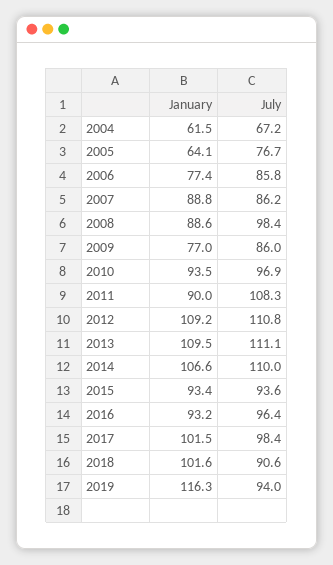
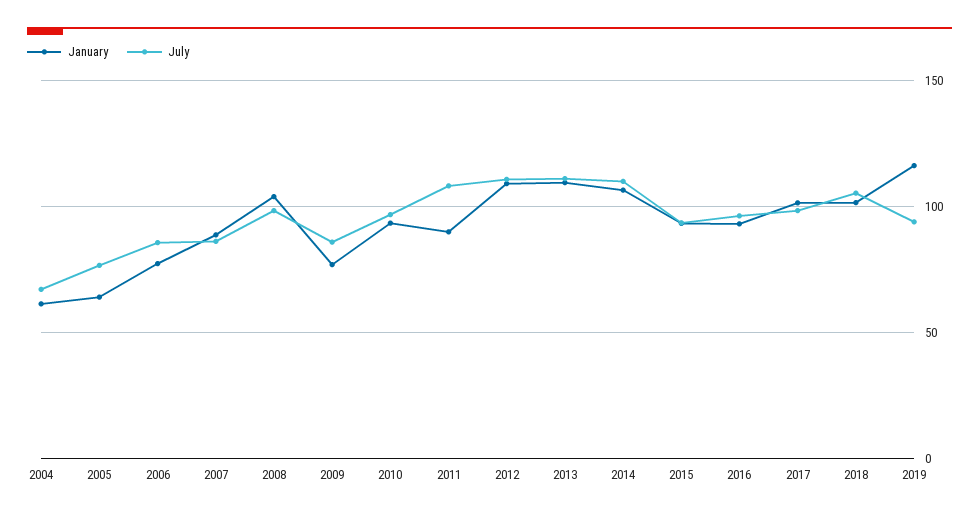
January, 2008: 88.6 -> 105
July, 2018: 90.6 -> 105

